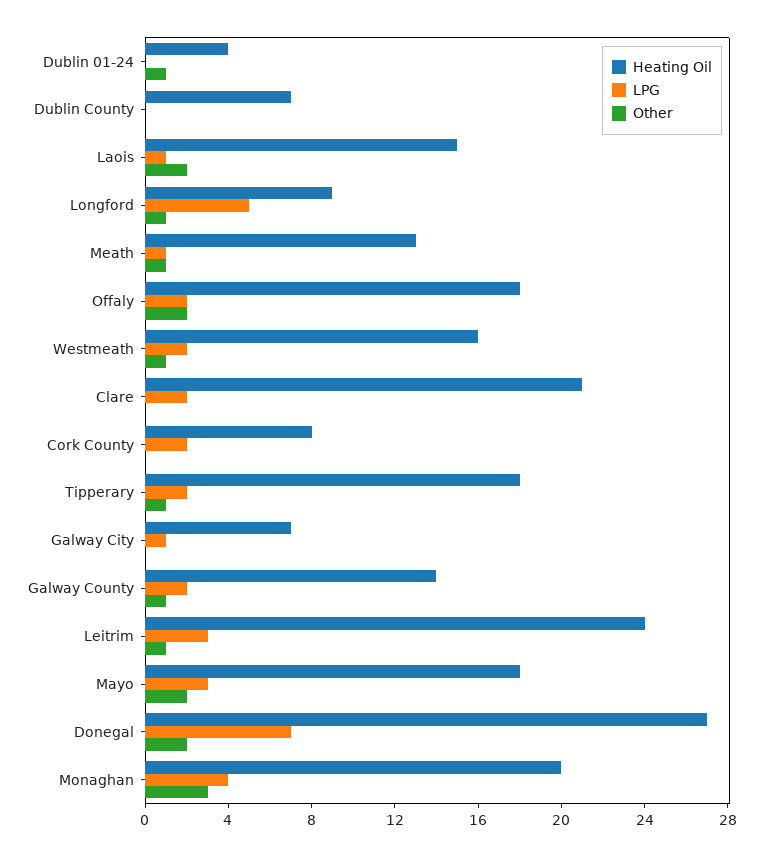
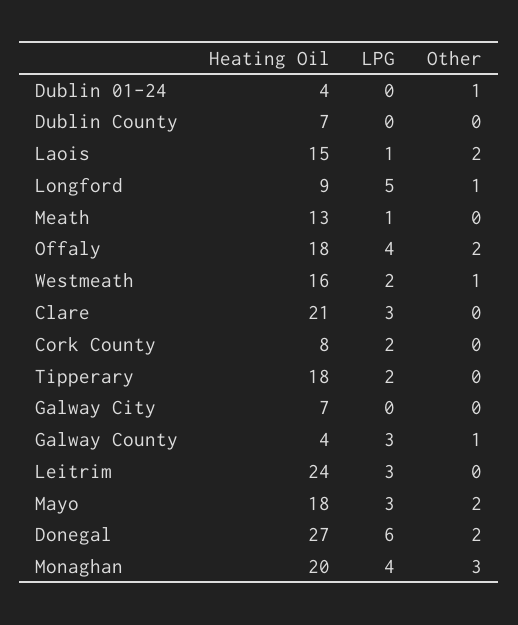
Other, Meath: 1 -> 0
LPG, Offaly: 2 -> 4
LPG, Clare: 2 -> 3
Other, Tipperary: 1 -> 0
LPG, Galway City: 1 -> 0
Heating Oil, Galway County: 14 -> 4
LPG, Galway County: 2 -> 3
Other, Leitrim: 1 -> 0
LPG, Donegal: 7 -> 6

